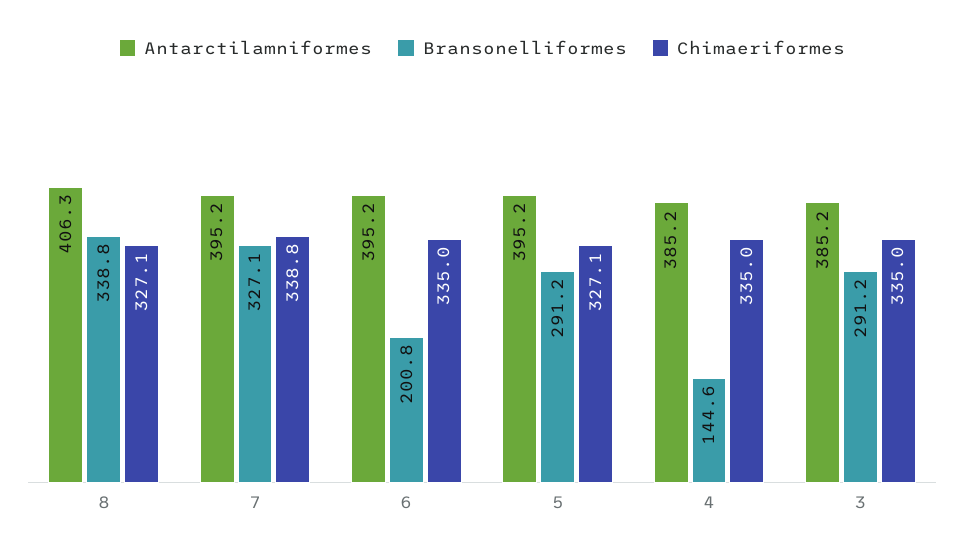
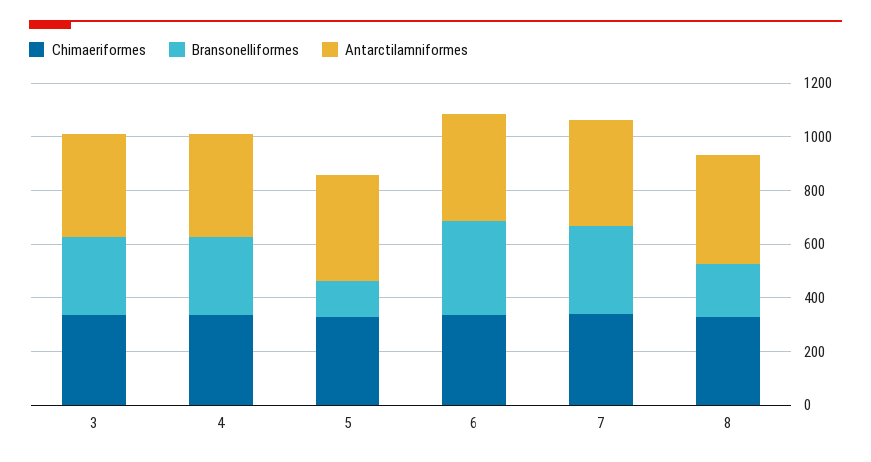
Bransonelliformes, 8: 338.8 -> 200
Bransonelliformes, 6: 200.8 -> 350
Bransonelliformes, 5: 291.2 -> 150
Bransonelliformes, 4: 144.6 -> 300

